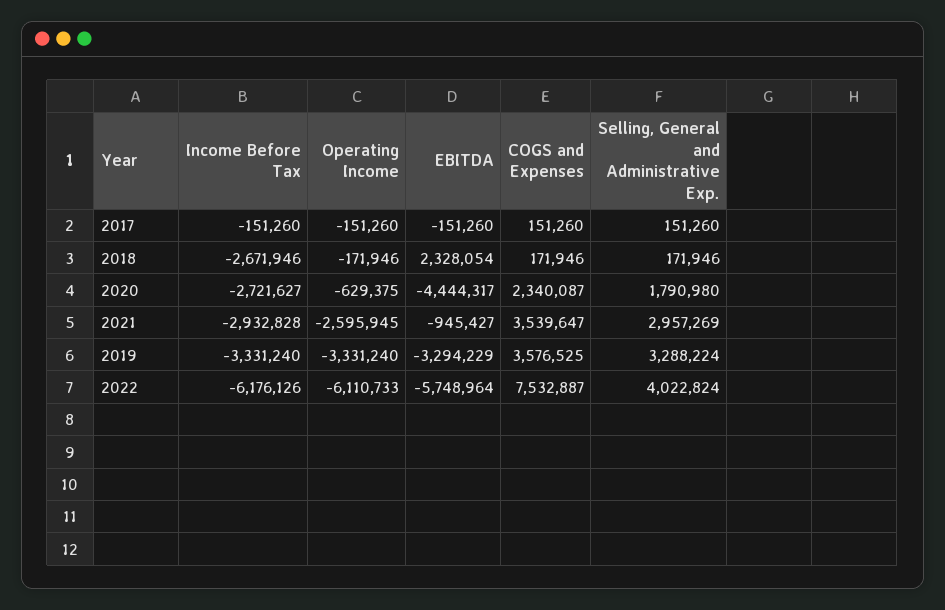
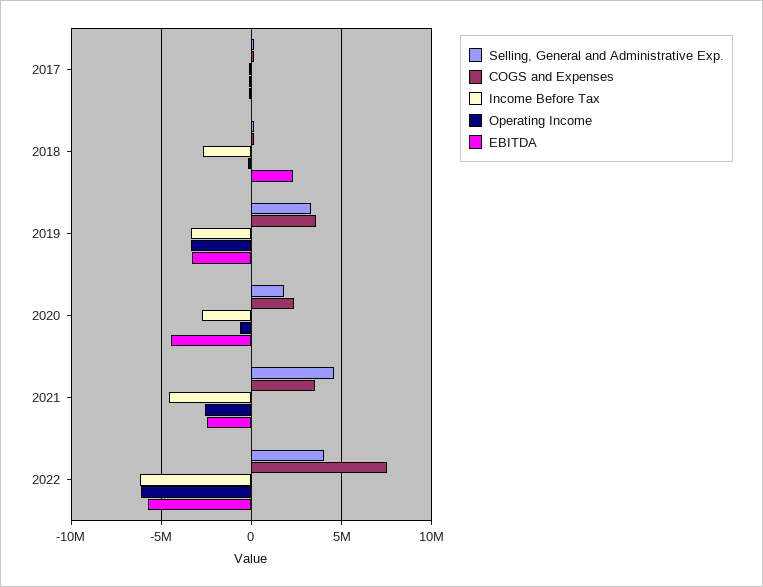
Income Before Tax, 2021: -2932828 -> -4500000
EBITDA, 2021: -945427 -> -2500000
Selling, General and Administrative Exp., 2021: 2957269 -> 4500000

